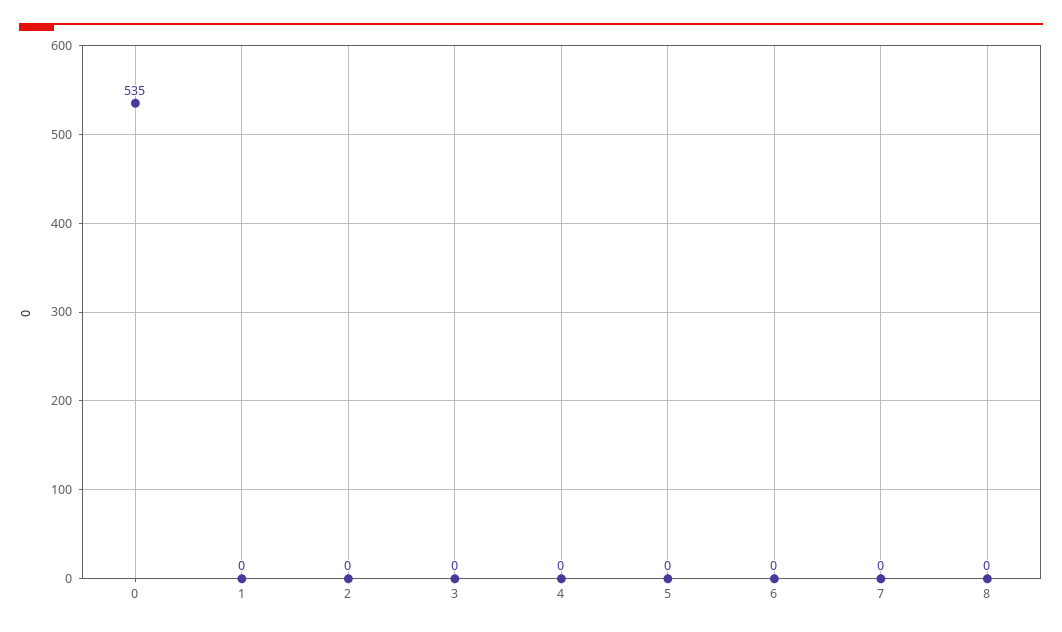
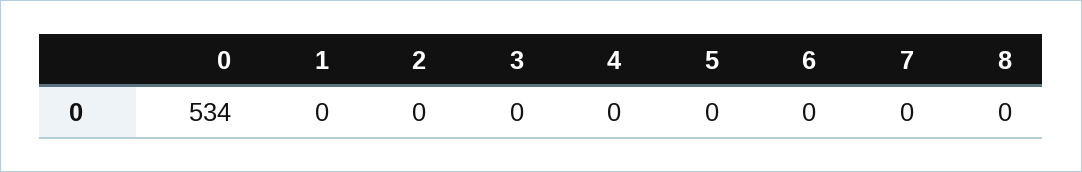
0: 535 -> 534

